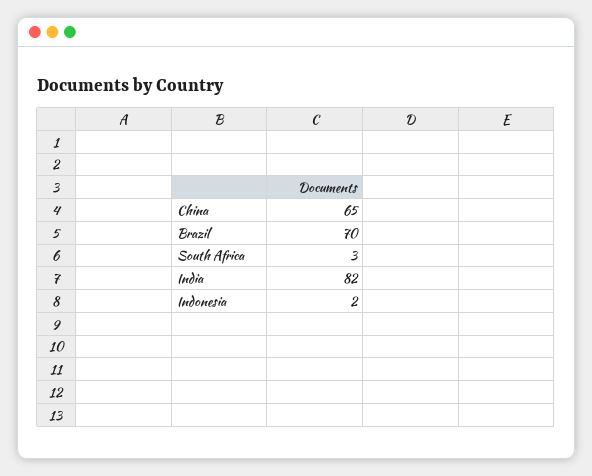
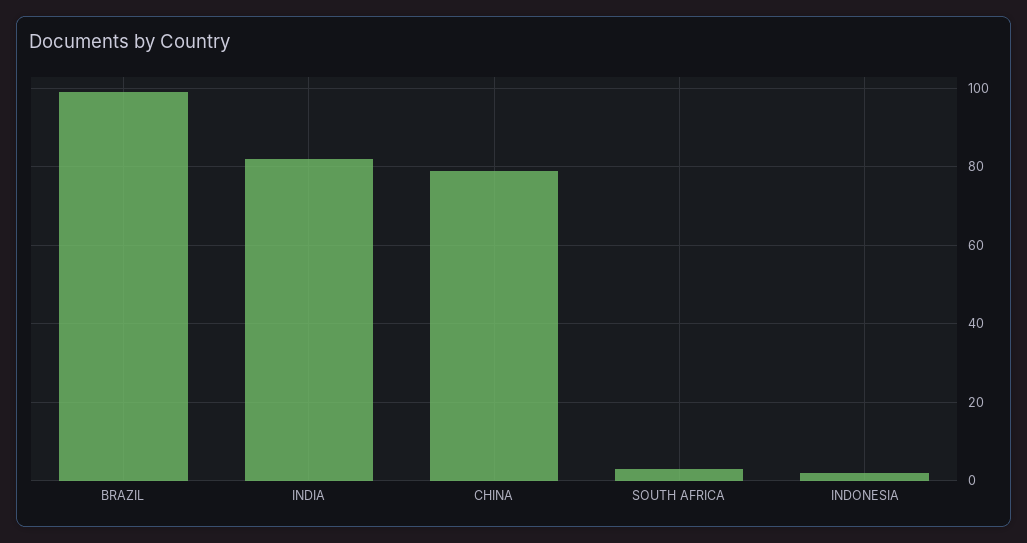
China: 65 -> 80
Brazil: 70 -> 100

